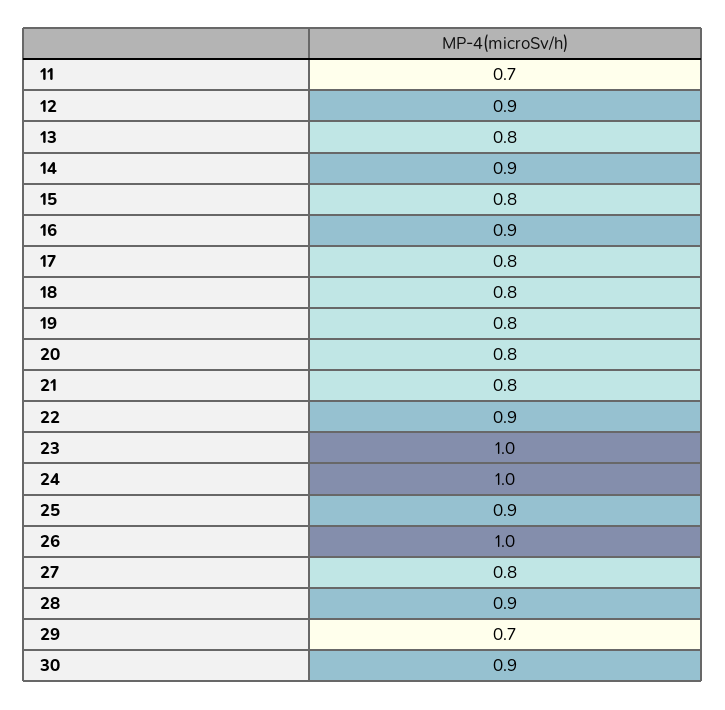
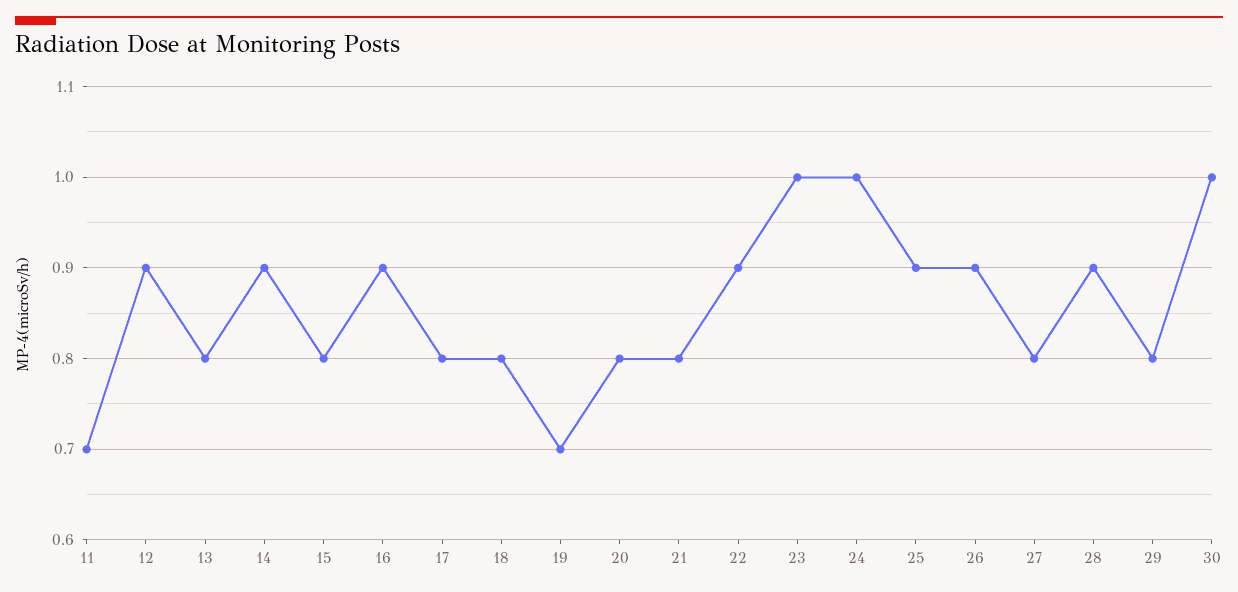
19: 0.8 -> 0.7
26: 1 -> 0.9
29: 0.7 -> 0.8
30: 0.9 -> 1

